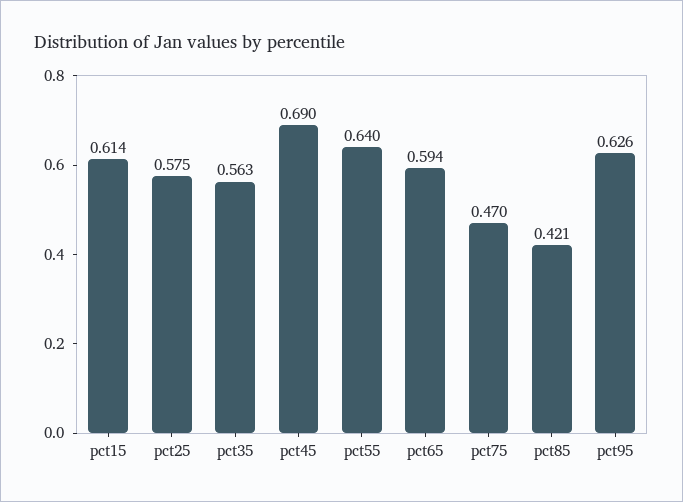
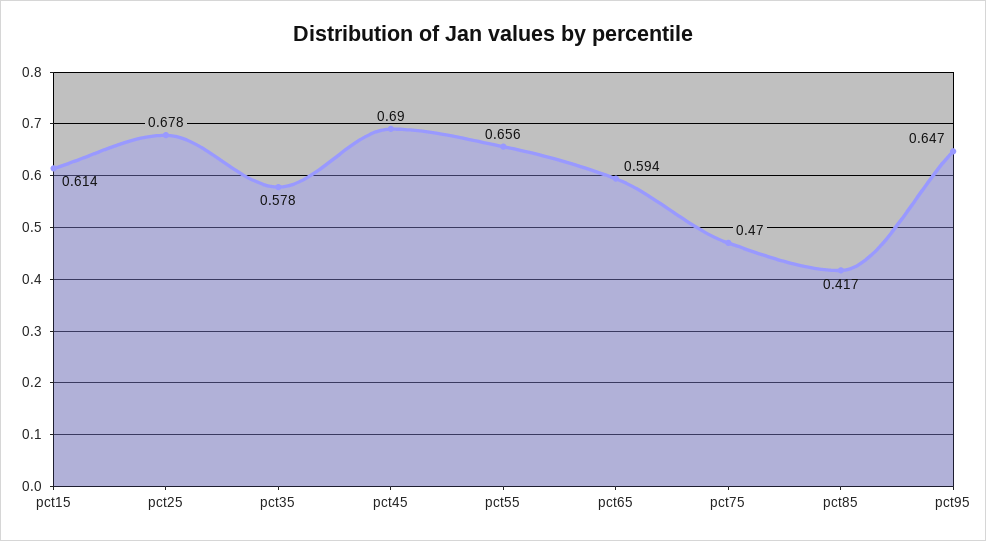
pct25: 0.575 -> 0.678
pct35: 0.563 -> 0.578
pct55: 0.64 -> 0.656
pct85: 0.421 -> 0.417
pct95: 0.626 -> 0.647

